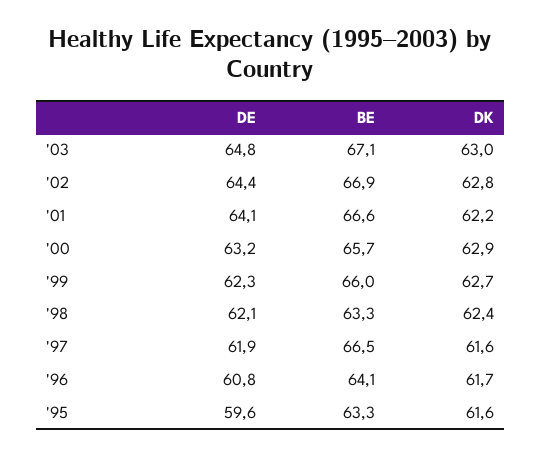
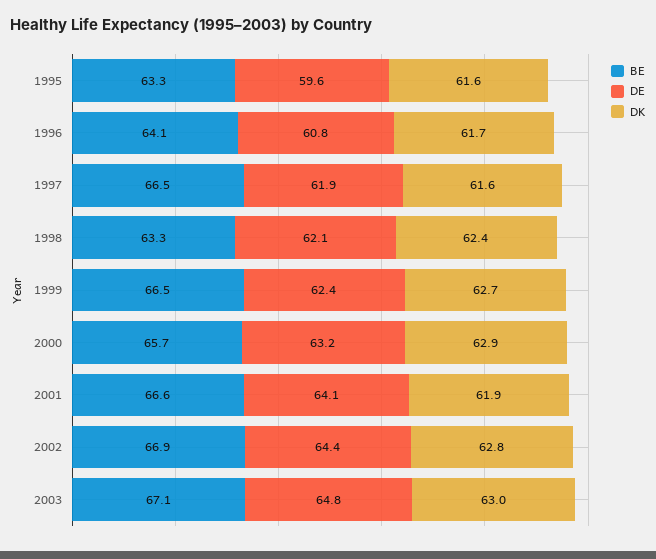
DK, '01: 62.2 -> 61.9
DE, '99: 62.3 -> 62.4
BE, '99: 66 -> 66.5

